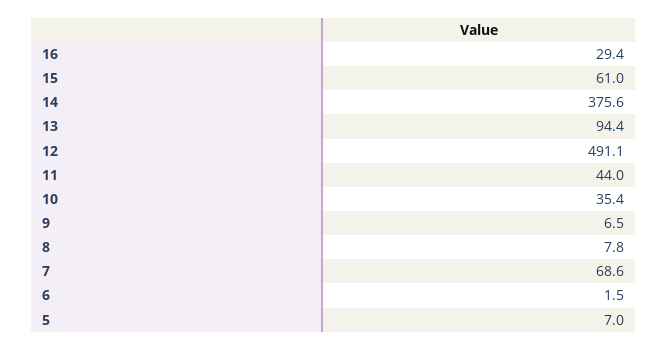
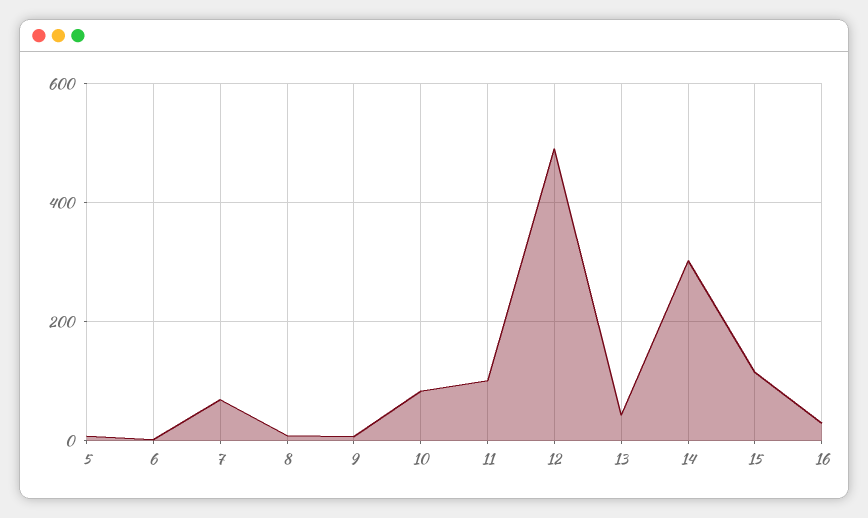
15: 61 -> 120
14: 375.6 -> 300
13: 94.4 -> 40
11: 44 -> 100
10: 35.4 -> 80

